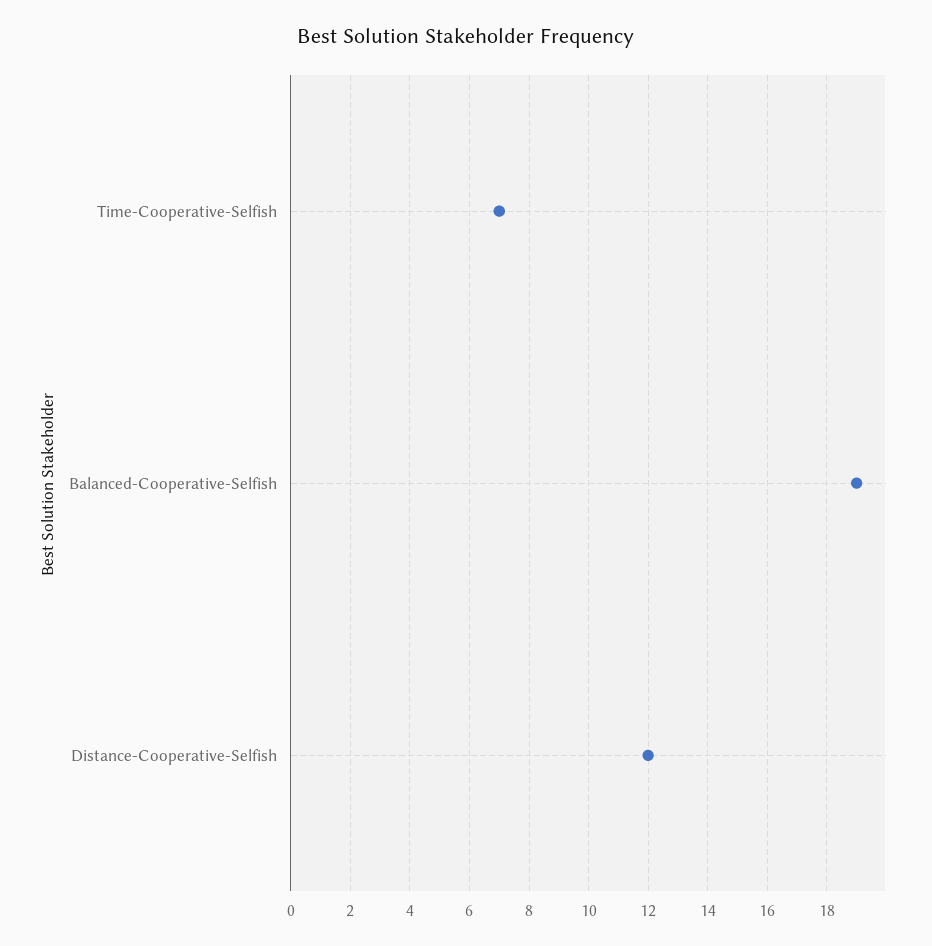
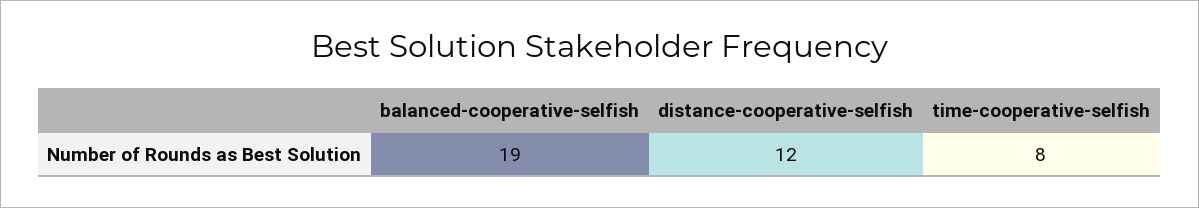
Time-Cooperative-Selfish: 7 -> 8

